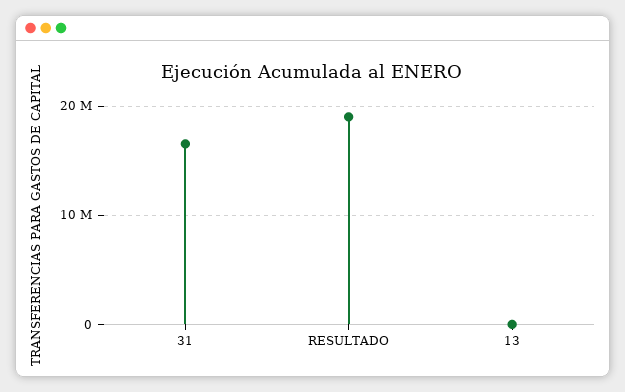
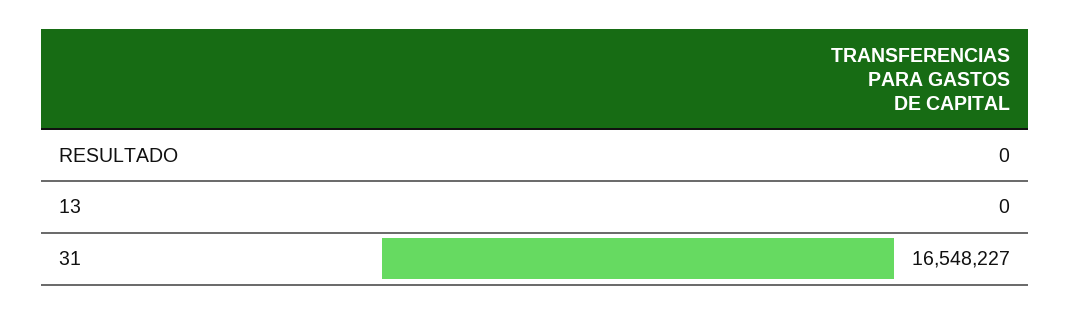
RESULTADO: 19000000 -> 0

